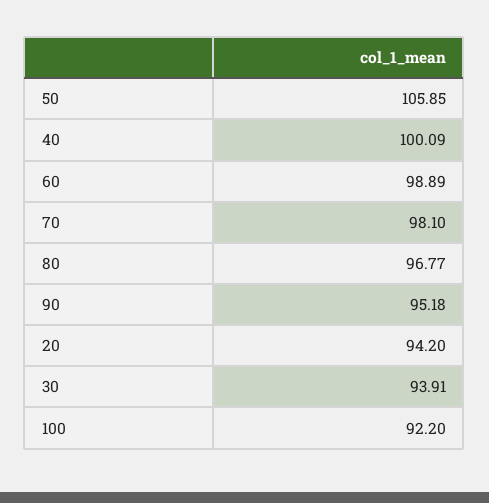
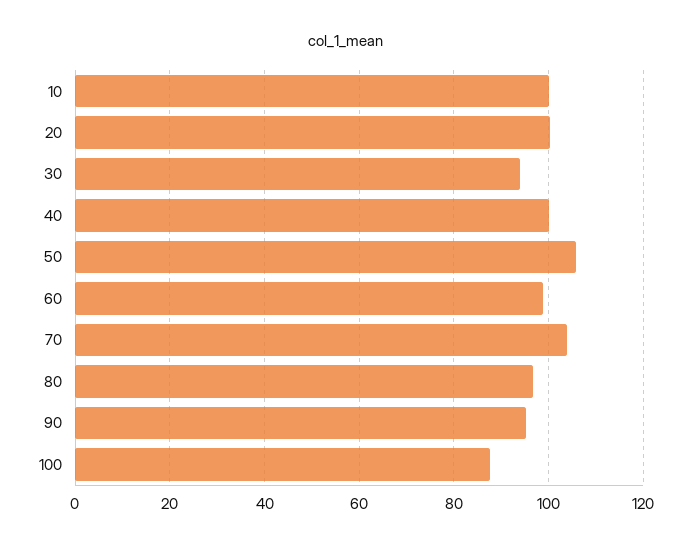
70: 98.1 -> 104
20: 94.2 -> 100
100: 92.2 -> 88
10: none -> 100

